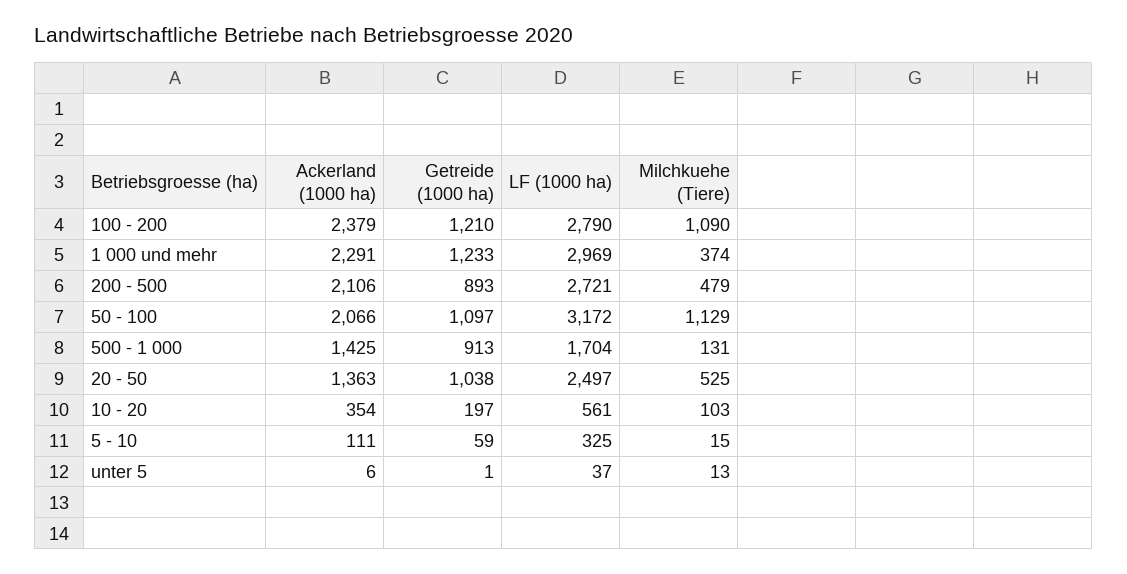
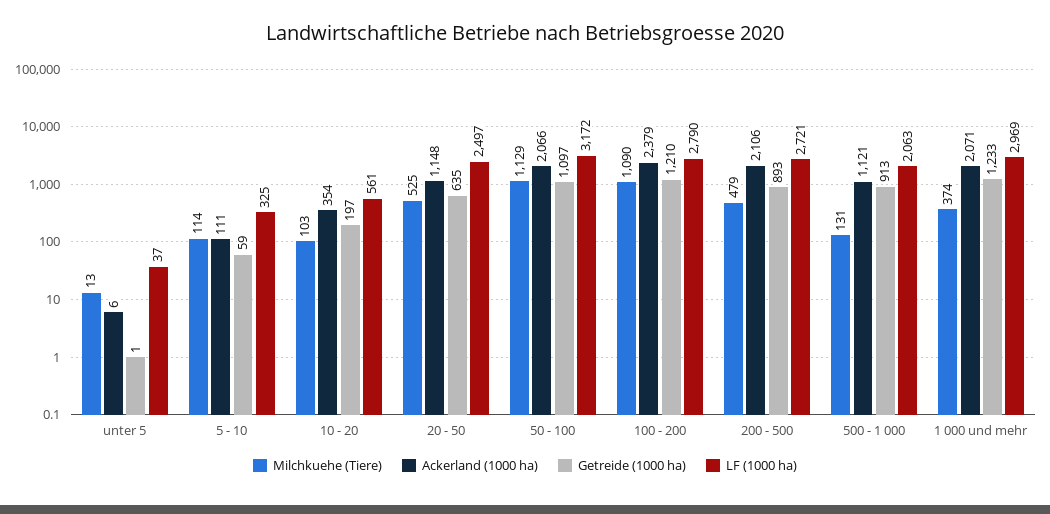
Ackerland (1000 ha), 1 000 und mehr: 2291 -> 2071
Ackerland (1000 ha), 500 - 1 000: 1425 -> 1121
LF (1000 ha), 500 - 1 000: 1704 -> 2063
Ackerland (1000 ha), 20 - 50: 1363 -> 1148
Getreide (1000 ha), 20 - 50: 1038 -> 635
Milchkuehe (Tiere), 5 - 10: 15 -> 114

